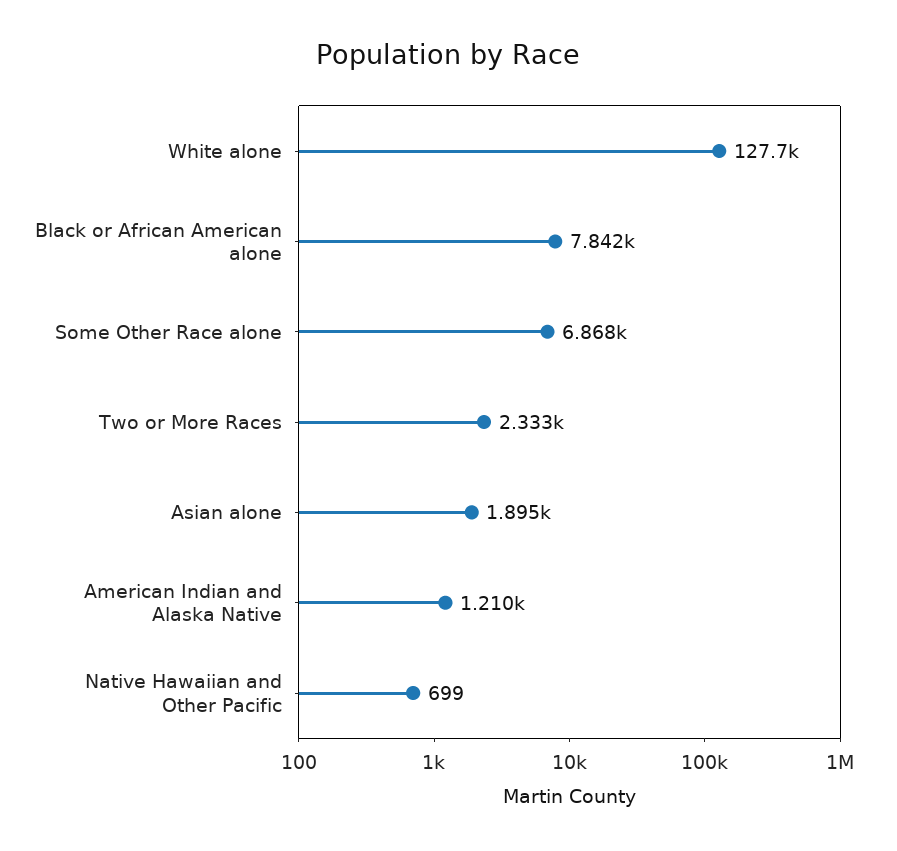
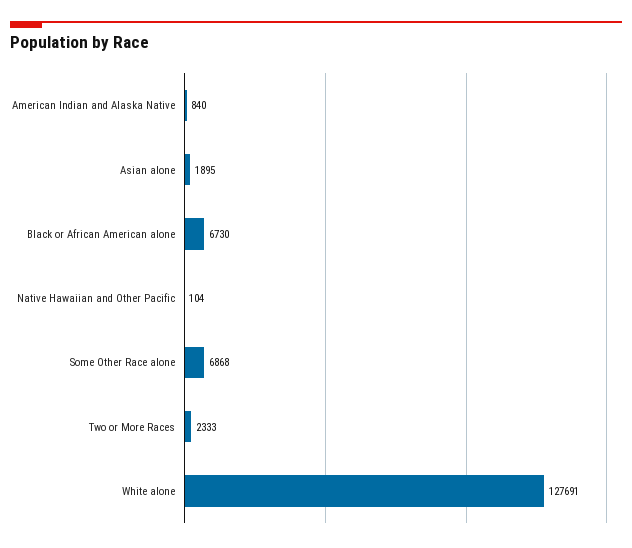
Black or African American alone: 7842 -> 6730
American Indian and Alaska Native: 1210 -> 840
Native Hawaiian and Other Pacific: 699 -> 104

